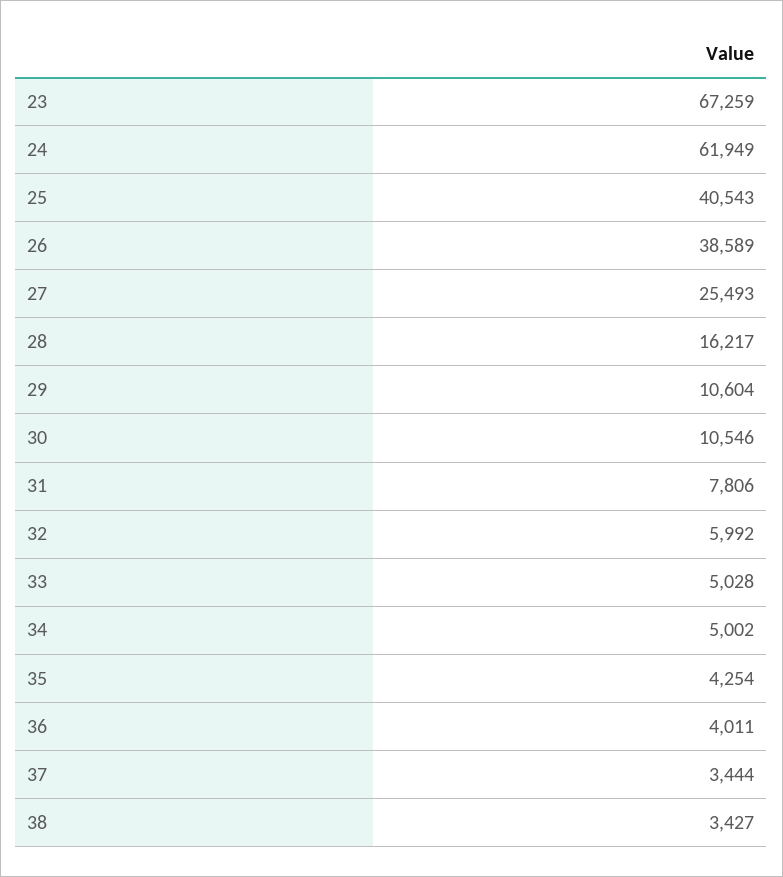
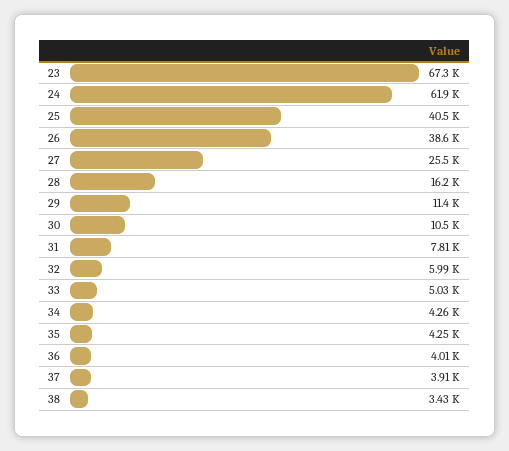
29: 10604 -> 11400
34: 5002 -> 4260
37: 3444 -> 3910

